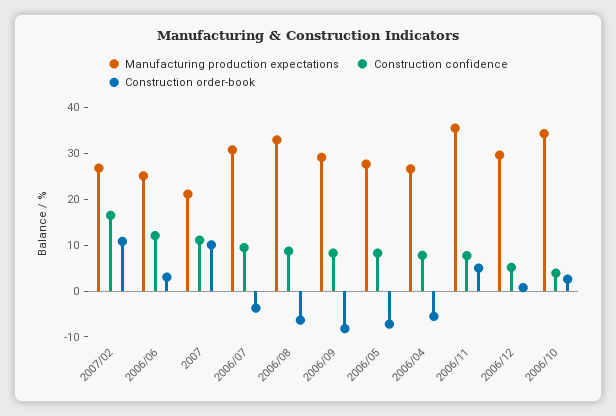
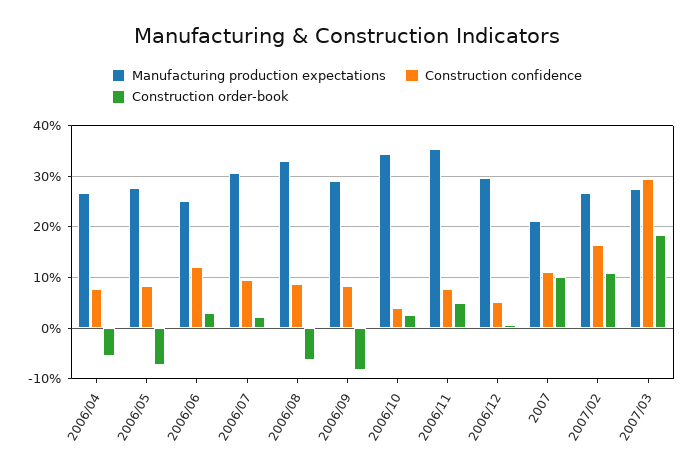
Construction order-book, 2006/07: -4 -> 2
Manufacturing production expectations, 2007/03: none -> 28
Construction confidence, 2007/03: none -> 30
Construction order-book, 2007/03: none -> 18

